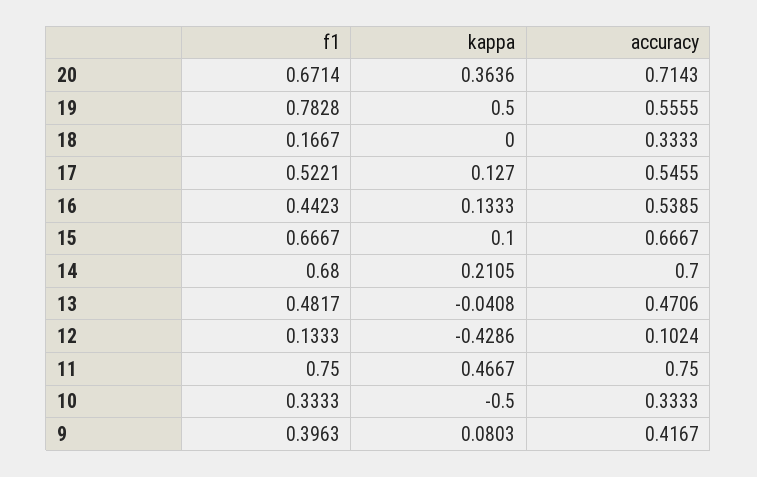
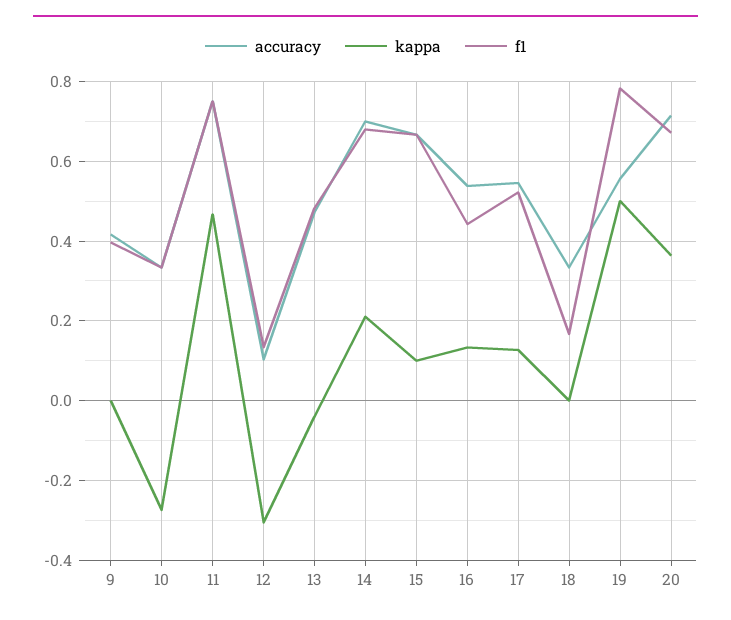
kappa, 12: -0.4286 -> -0.3
kappa, 10: -0.5 -> -0.28
kappa, 9: 0.0803 -> 0

